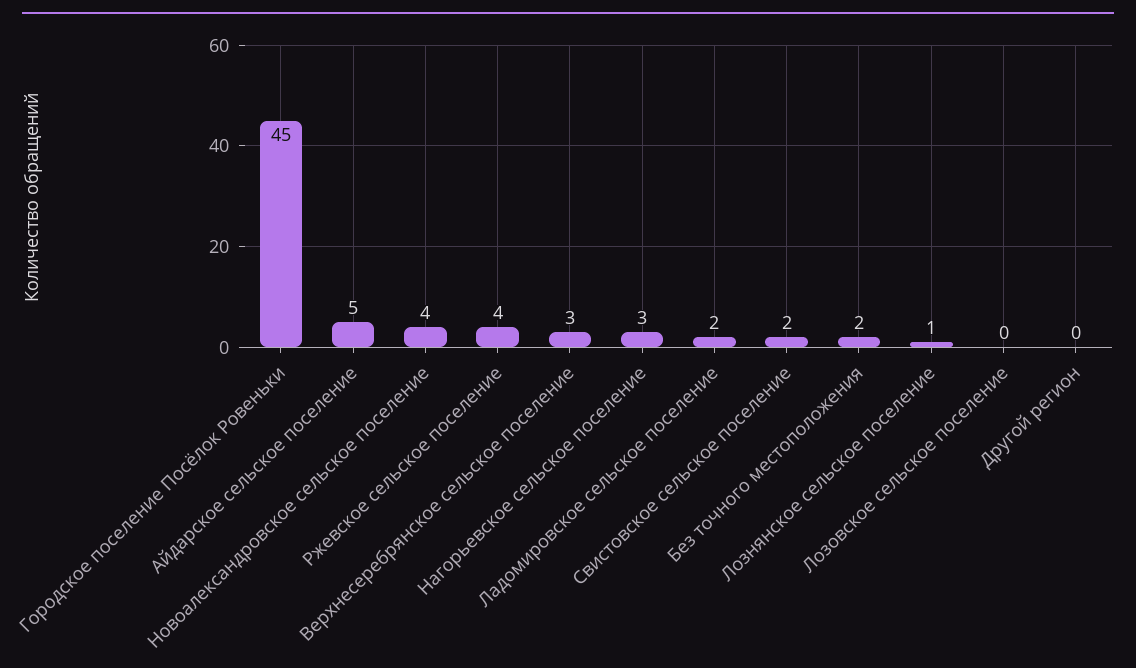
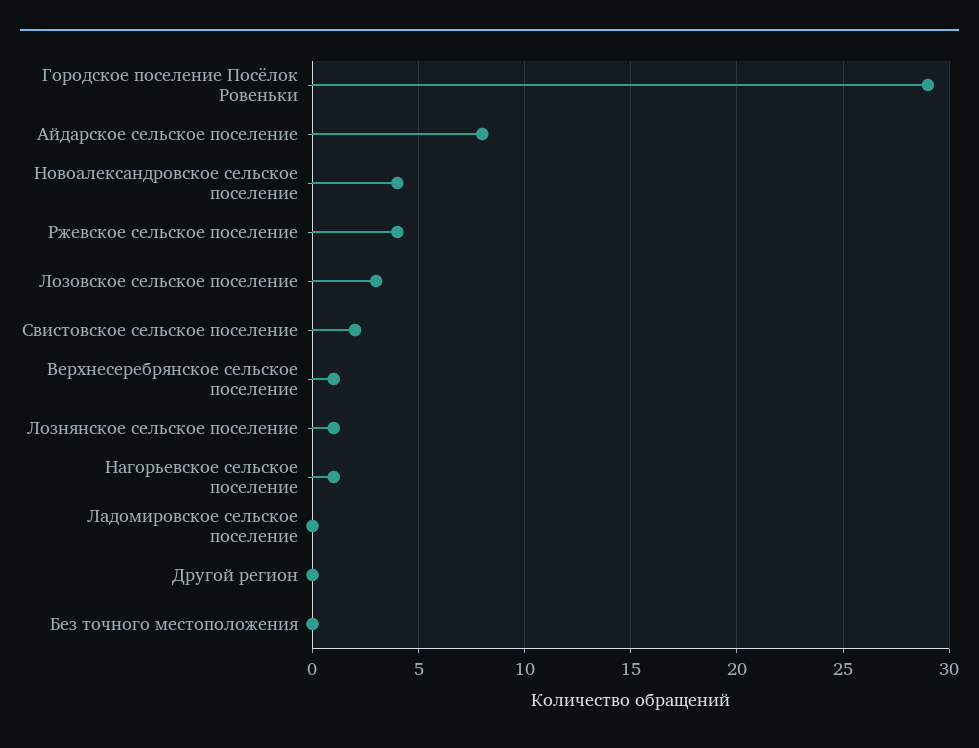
Городское поселение Посёлок Ровеньки: 45 -> 29
Айдарское сельское поселение: 5 -> 8
Верхнесеребрянское сельское поселение: 3 -> 1
Нагорьевское сельское поселение: 3 -> 1
Ладомировское сельское поселение: 2 -> 0
Без точного местоположения: 2 -> 0
Лозовское сельское поселение: 0 -> 3

